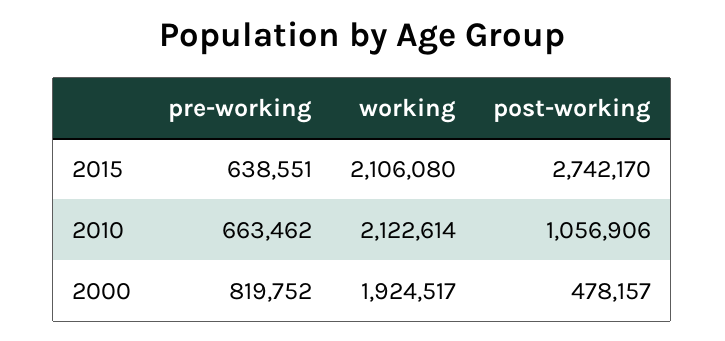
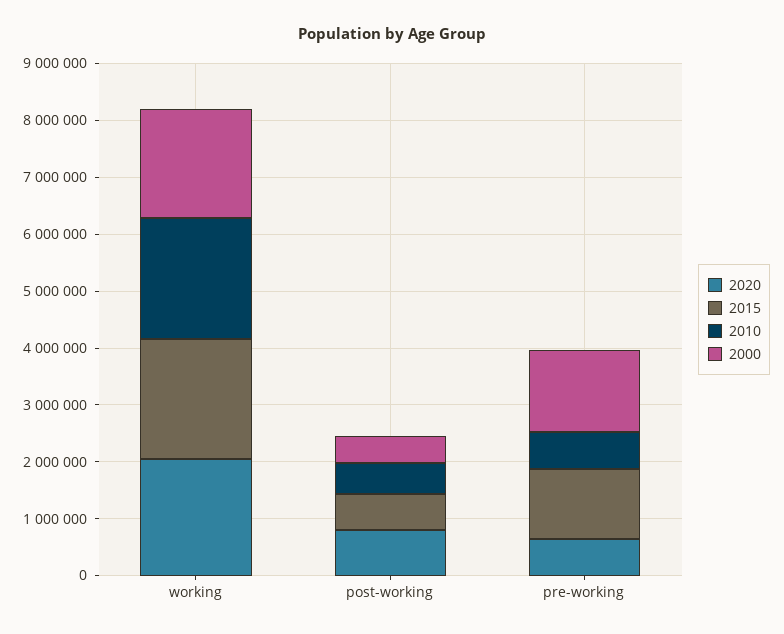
2015, pre-working: 638551 -> 1200000
2015, post-working: 2742170 -> 600000
2010, post-working: 1056906 -> 600000
2000, pre-working: 819752 -> 1400000
2020, working: none -> 2000000
2020, post-working: none -> 800000
2020, pre-working: none -> 600000

